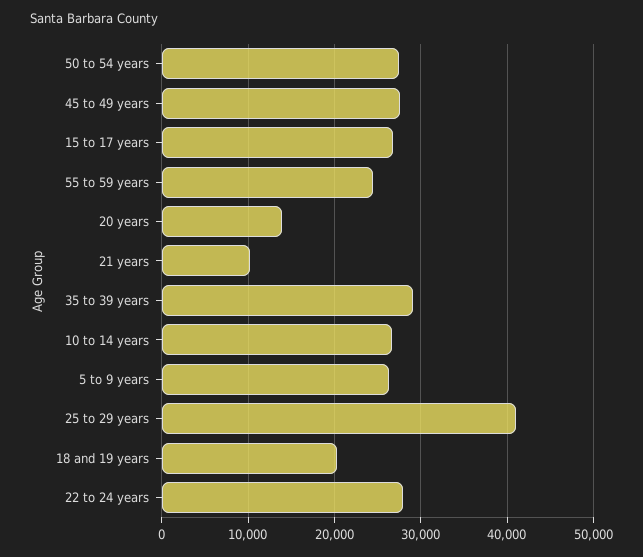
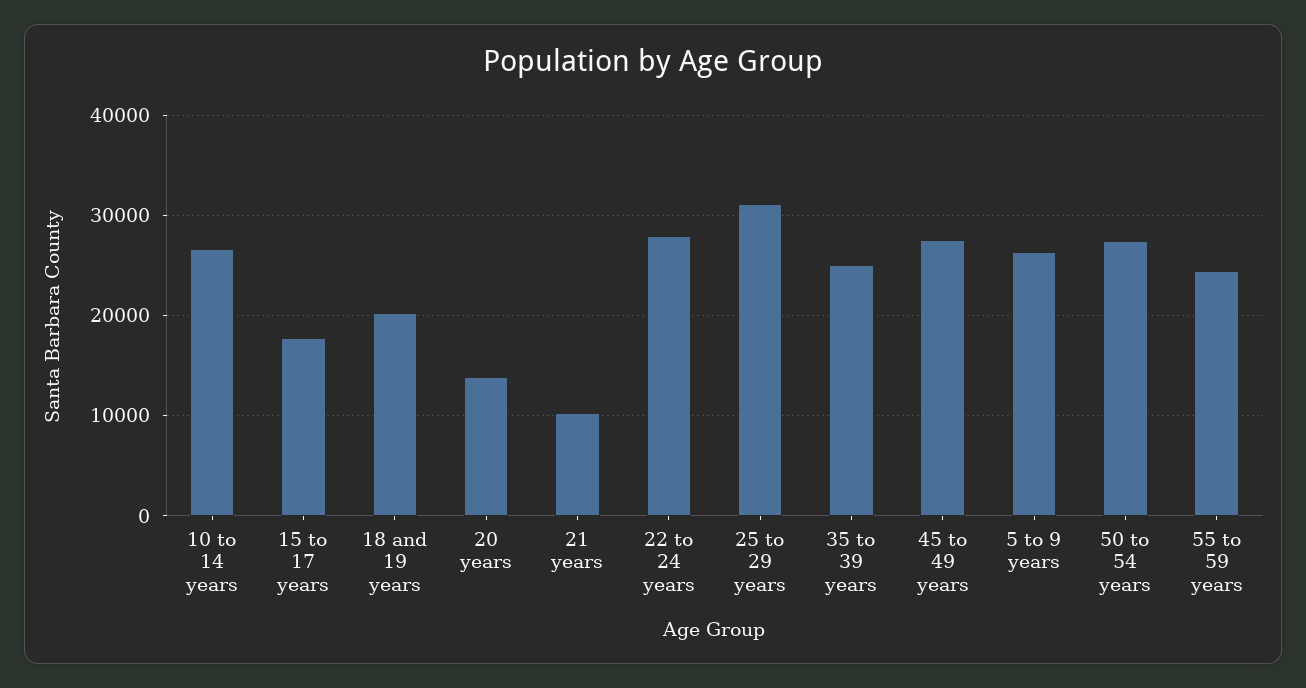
15 to 17 years: 27000 -> 18000
35 to 39 years: 29000 -> 25000
25 to 29 years: 41000 -> 31000

